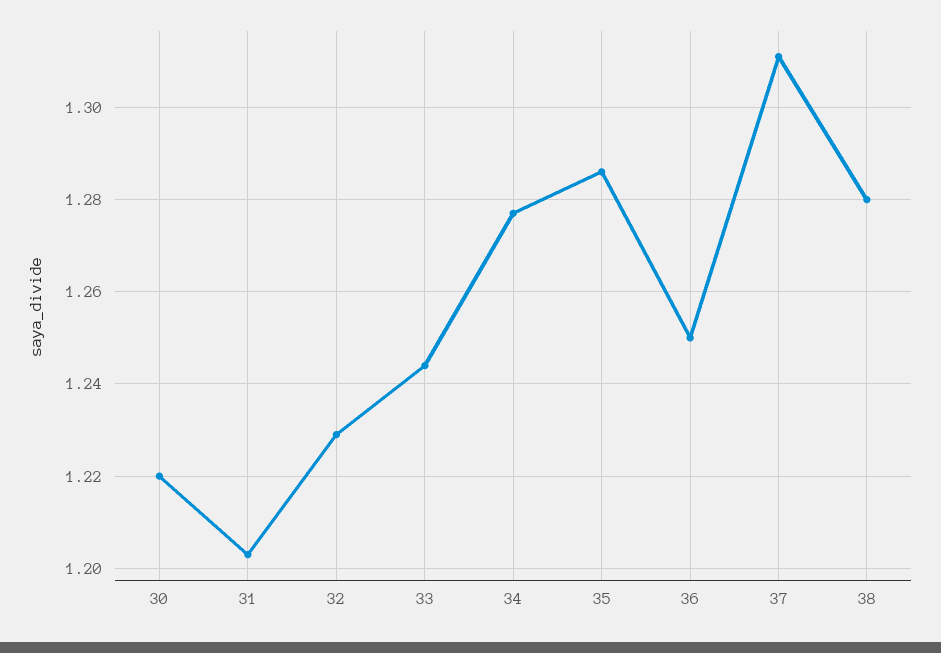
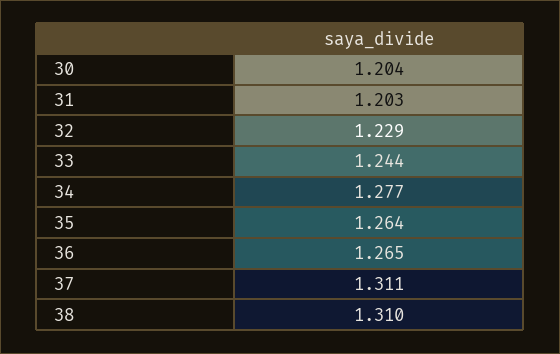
30: 1.22 -> 1.204
35: 1.285 -> 1.264
36: 1.25 -> 1.265
38: 1.28 -> 1.31

